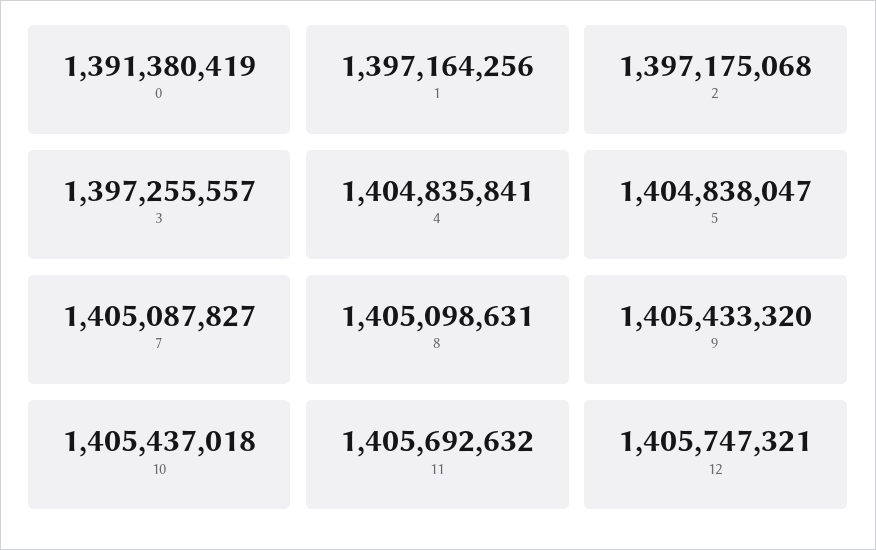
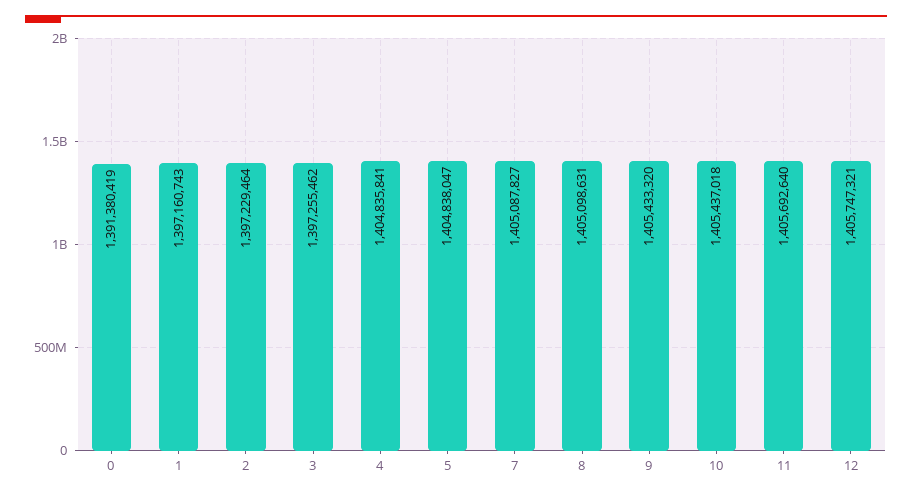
1: 1397164256 -> 1397160743
2: 1397175068 -> 1397229464
3: 1397255557 -> 1397255462
11: 1405692632 -> 1405692640

